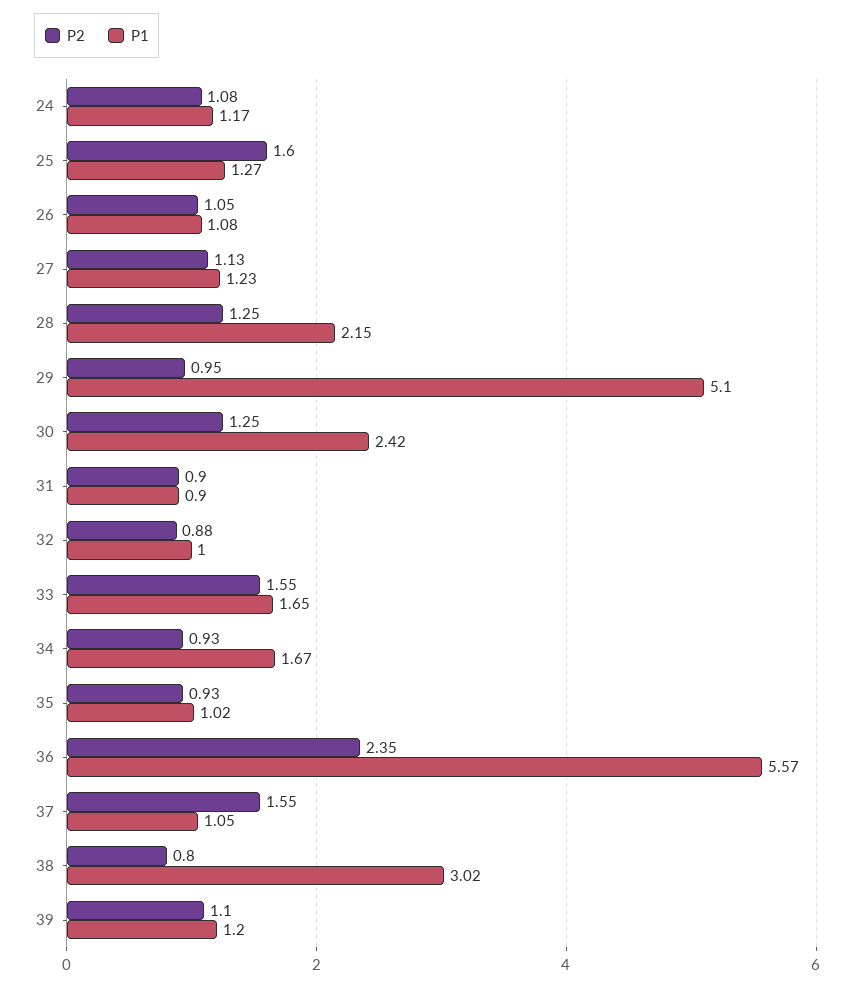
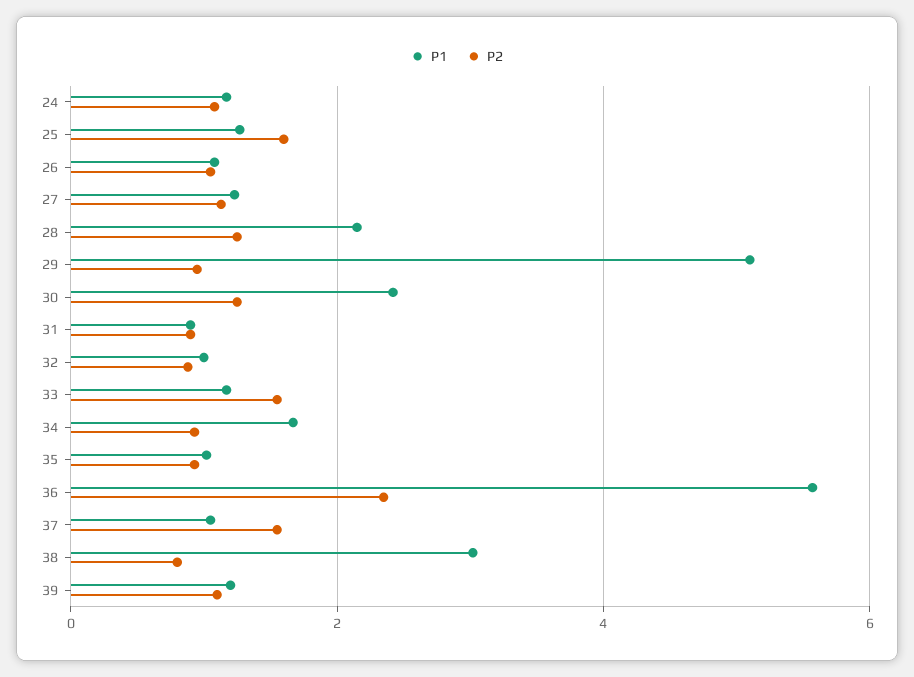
P1, 33: 1.65 -> 1.2

